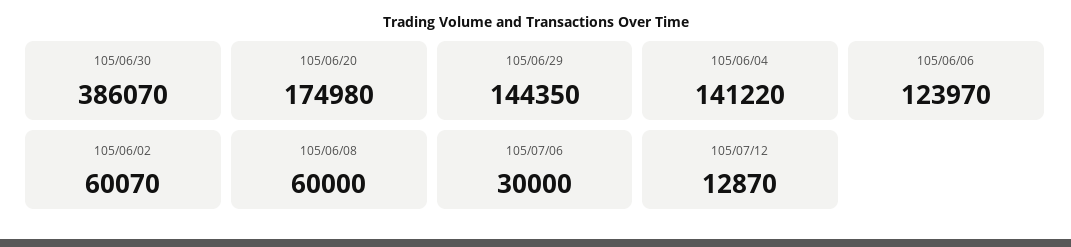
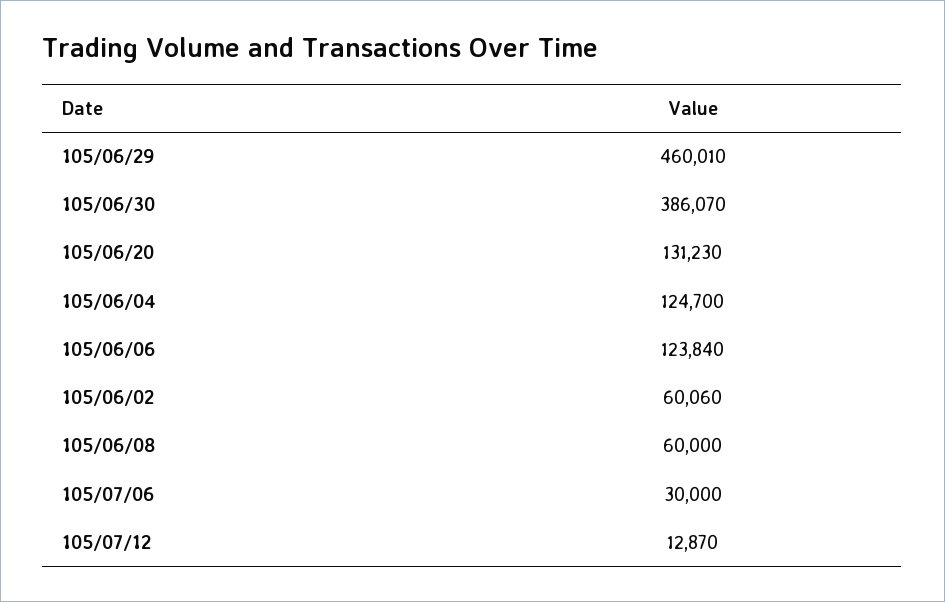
105/06/20: 174980 -> 131230
105/06/29: 144350 -> 460010
105/06/04: 141220 -> 124700
105/06/06: 123970 -> 123840
105/06/02: 60070 -> 60060

